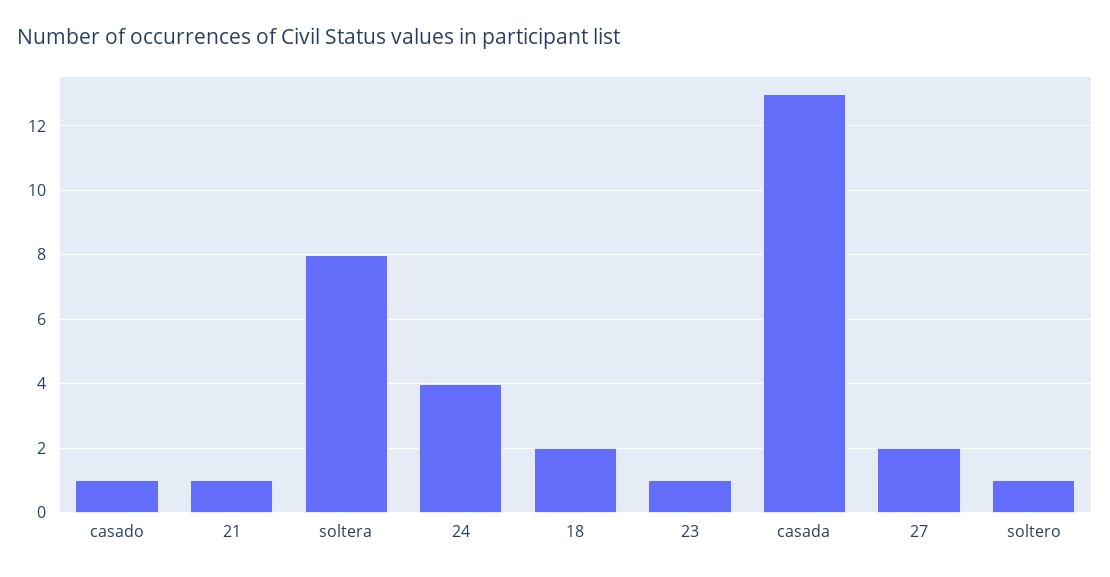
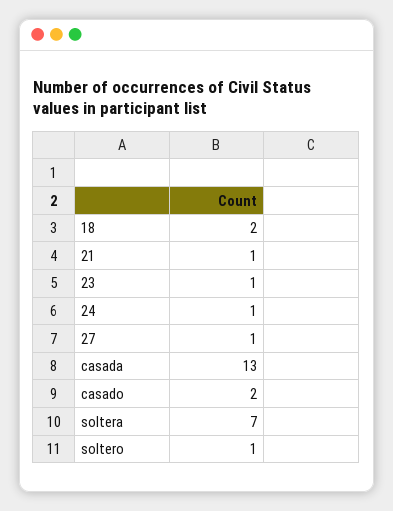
casado: 1 -> 2
soltera: 8 -> 7
24: 4 -> 1
27: 2 -> 1

